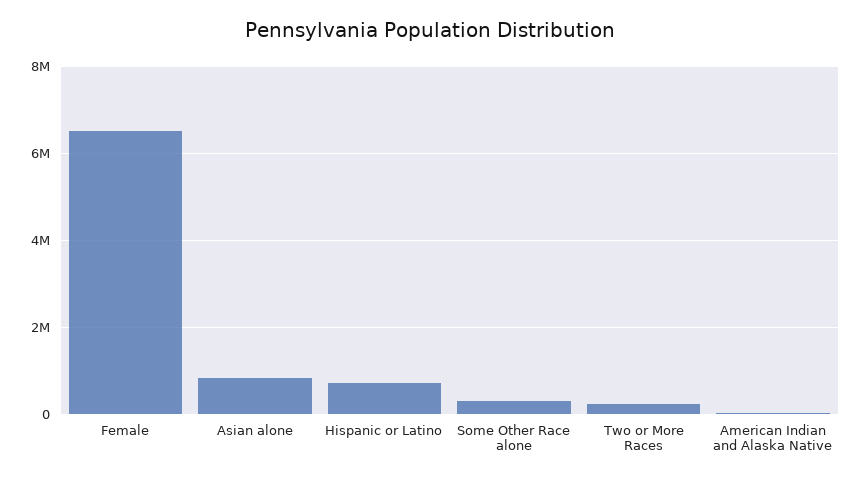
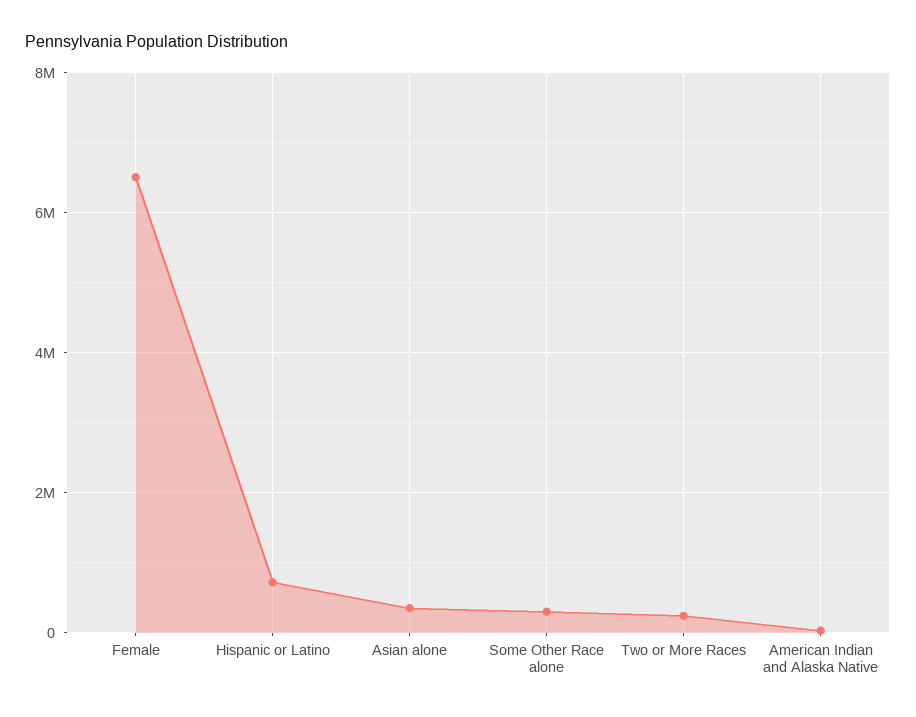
Asian alone: 800000 -> 400000

